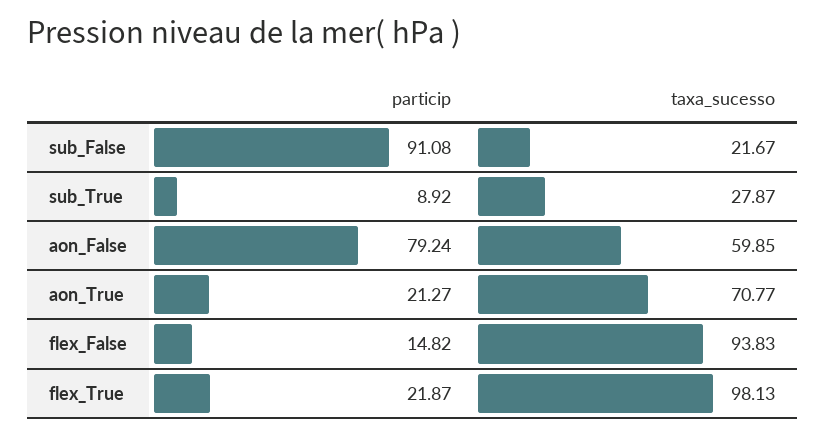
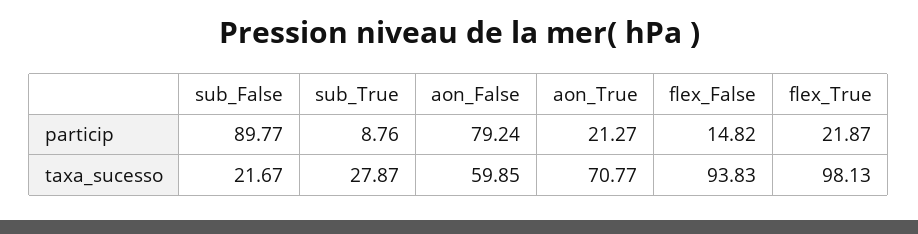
particip, sub_False: 91.08 -> 89.77
particip, sub_True: 8.92 -> 8.76

